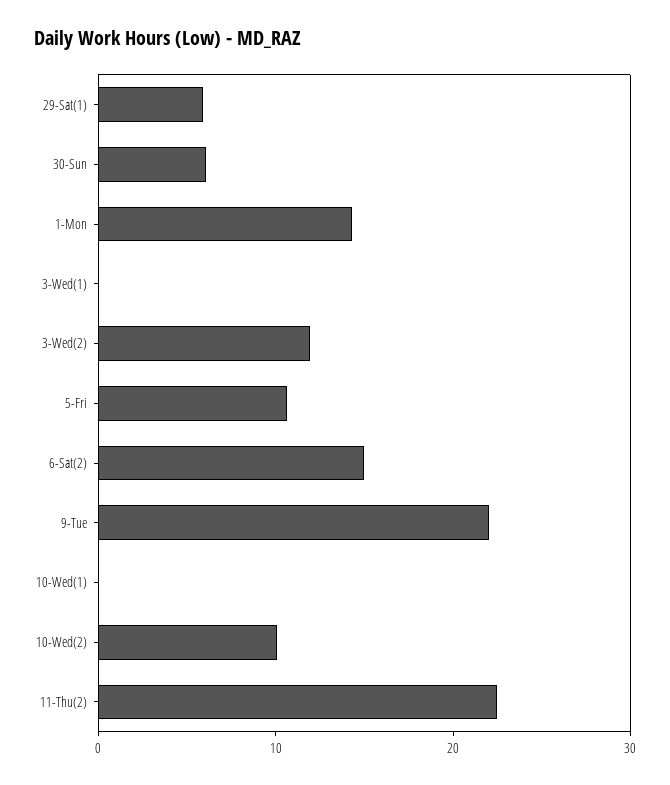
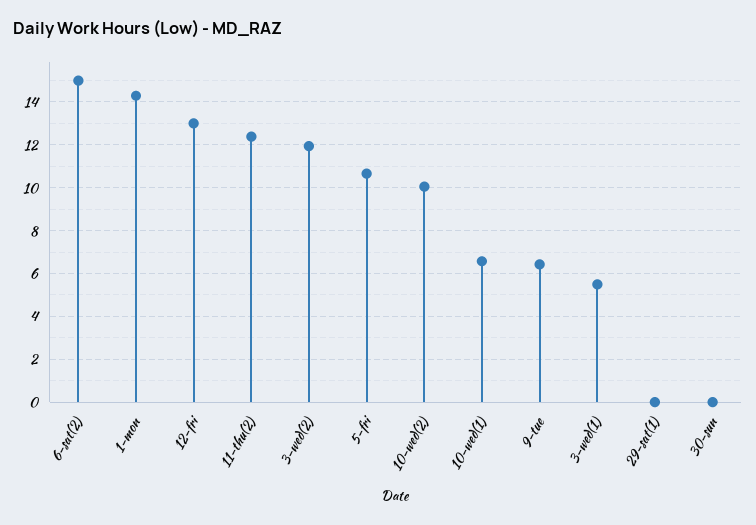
29-Sat(1): 6 -> 0
30-Sun: 6 -> 0
3-Wed(1): 0 -> 5.5
9-Tue: 22 -> 6.5
10-Wed(1): 0 -> 6.5
11-Thu(2): 22 -> 12.5
12-fri: none -> 13

